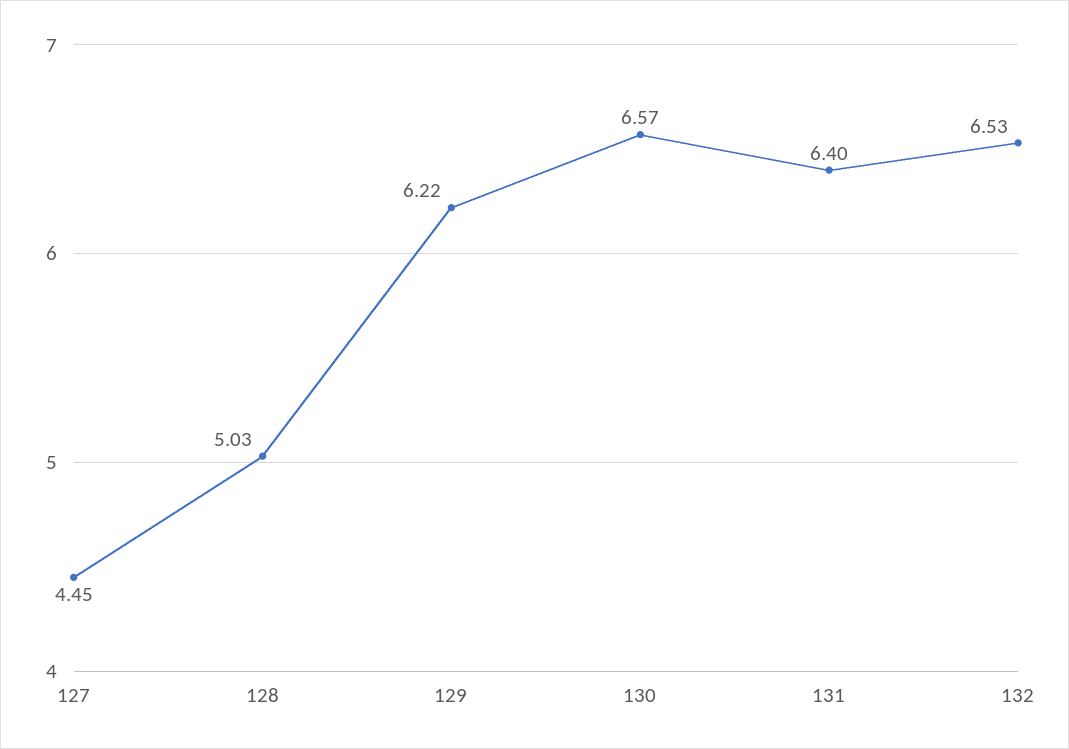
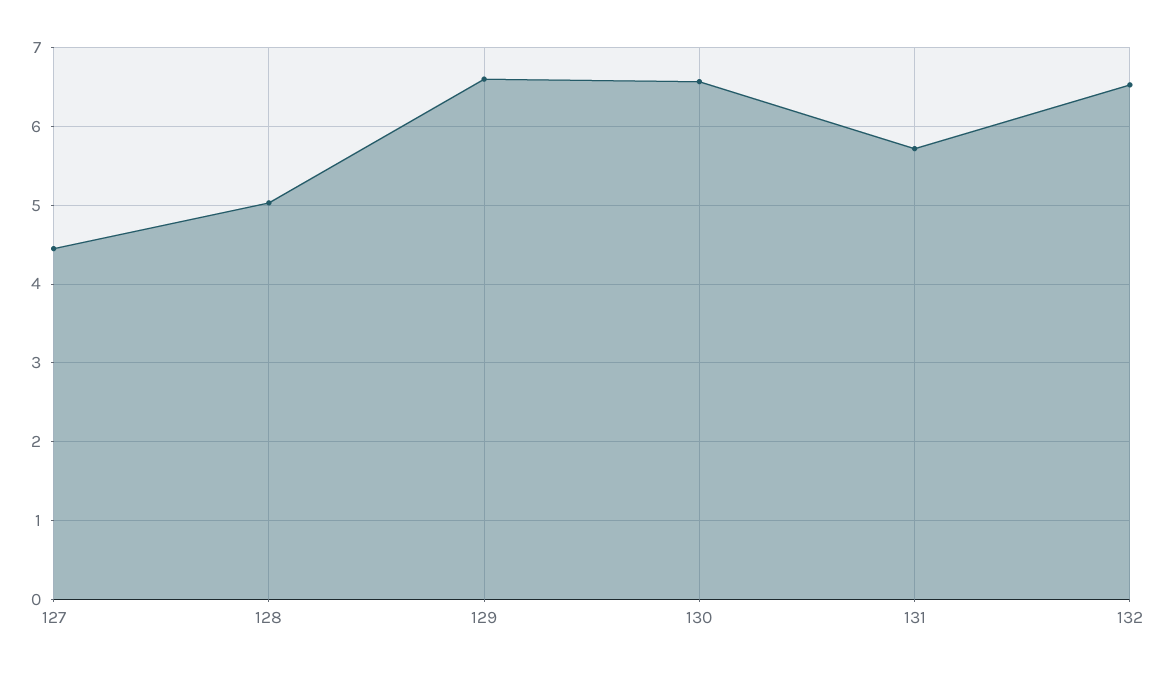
129: 6.22 -> 6.6
131: 6.4 -> 5.7

